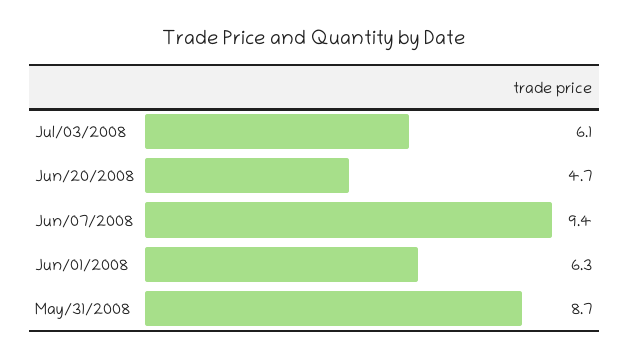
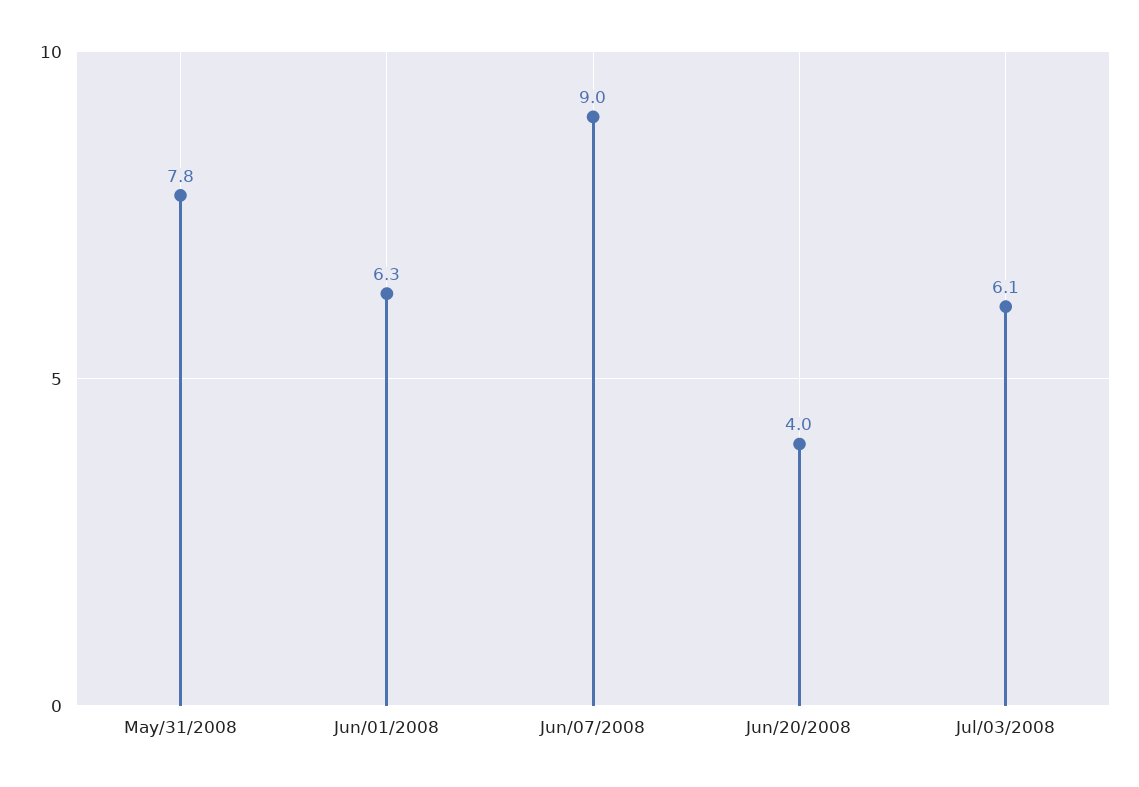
Jun/20/2008: 4.7 -> 4
Jun/07/2008: 9.4 -> 9
May/31/2008: 8.7 -> 7.8

